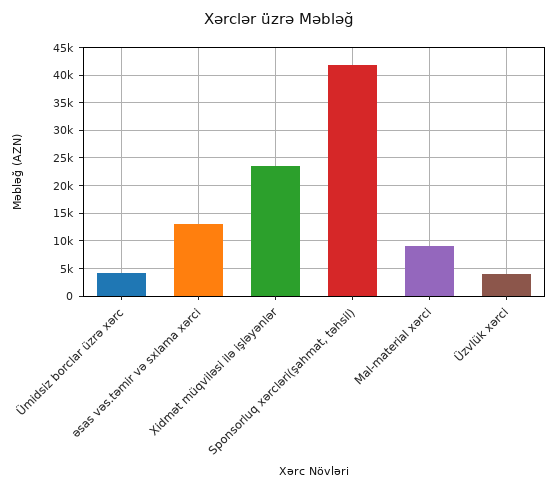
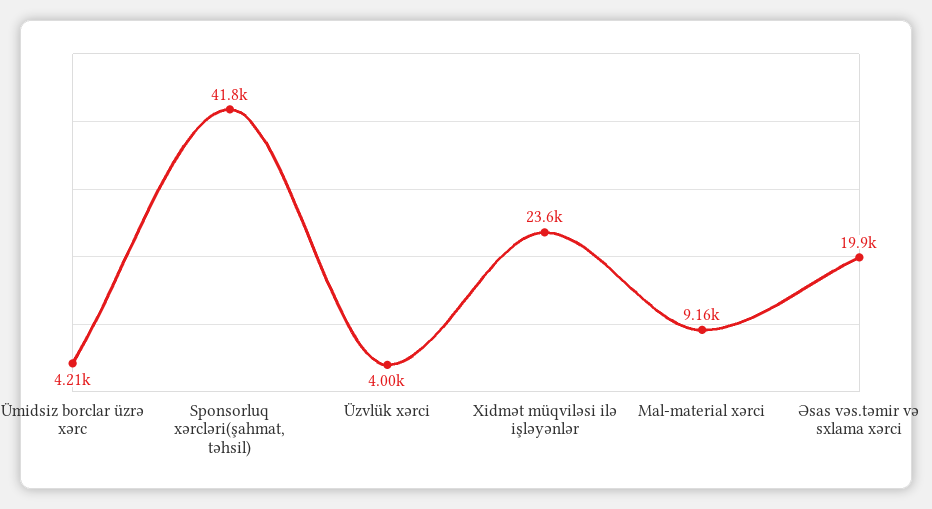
əsas vəs.təmir və sxlama xərci: 12500 -> 19900

